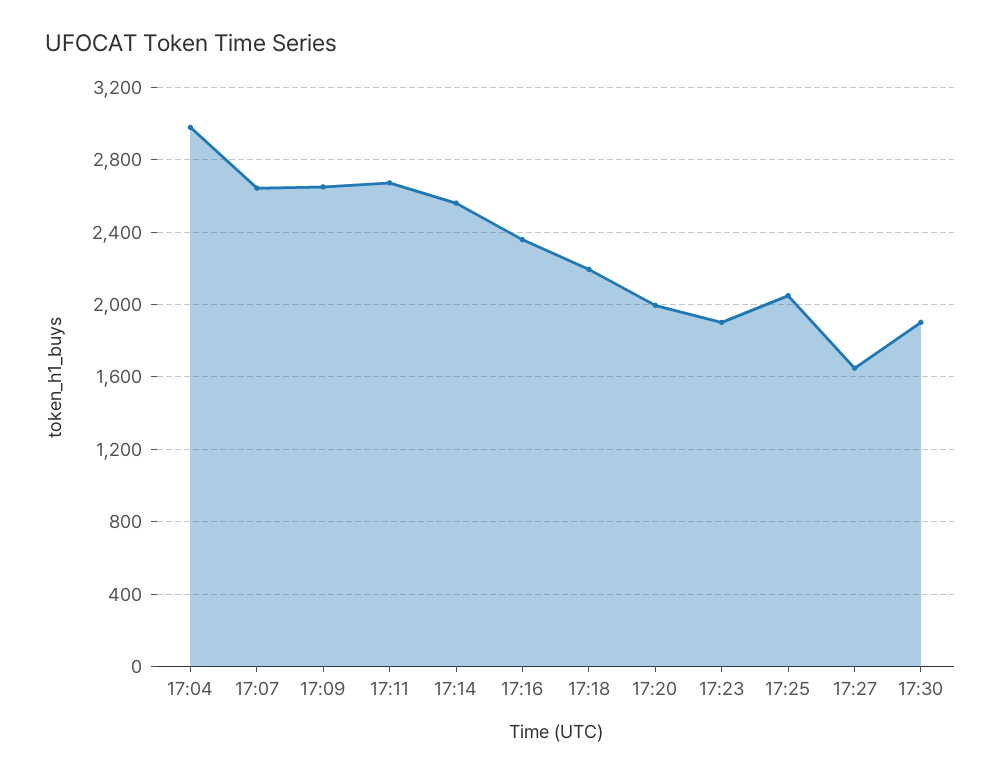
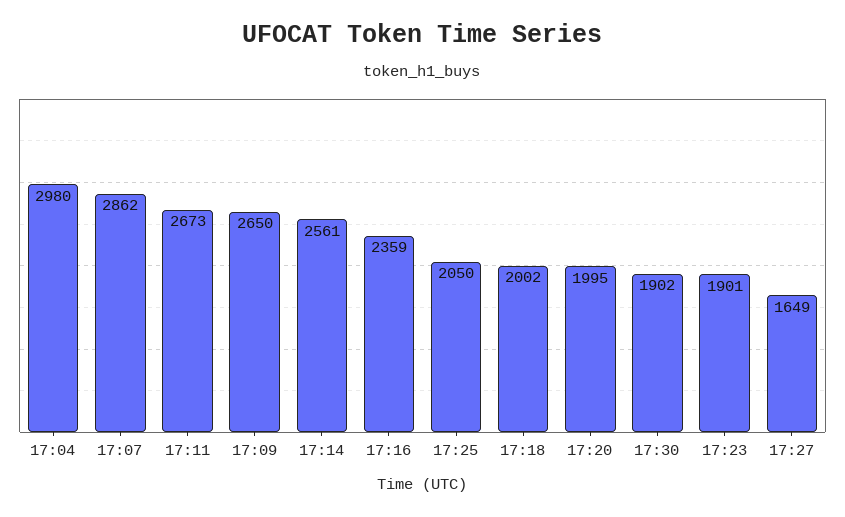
17:07: 2650 -> 2862
17:18: 2200 -> 2002

